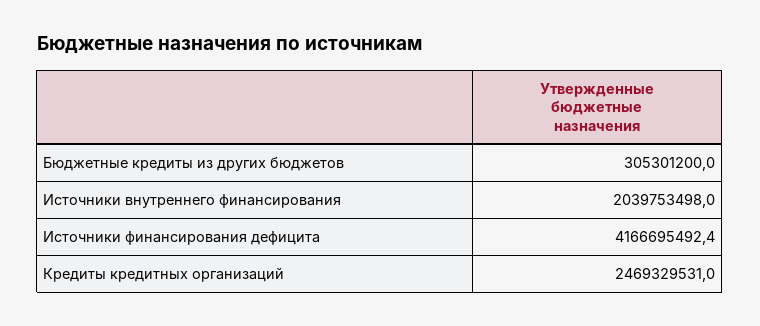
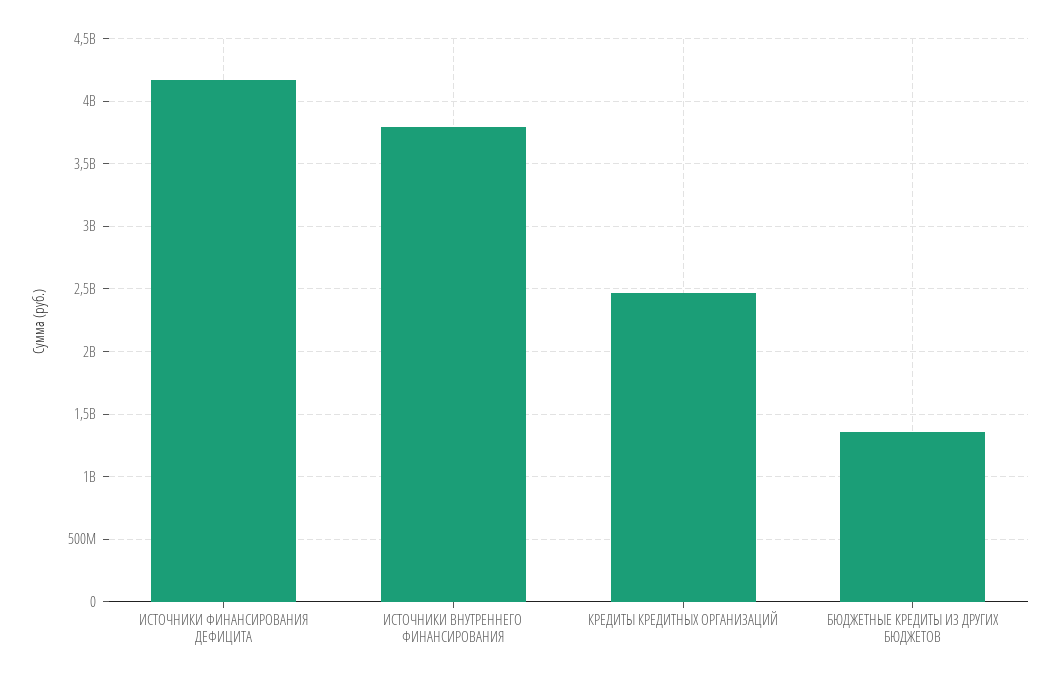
Бюджетные кредиты из других бюджетов: 305301200 -> 1350000000
Источники внутреннего финансирования: 2039753498 -> 3800000000

